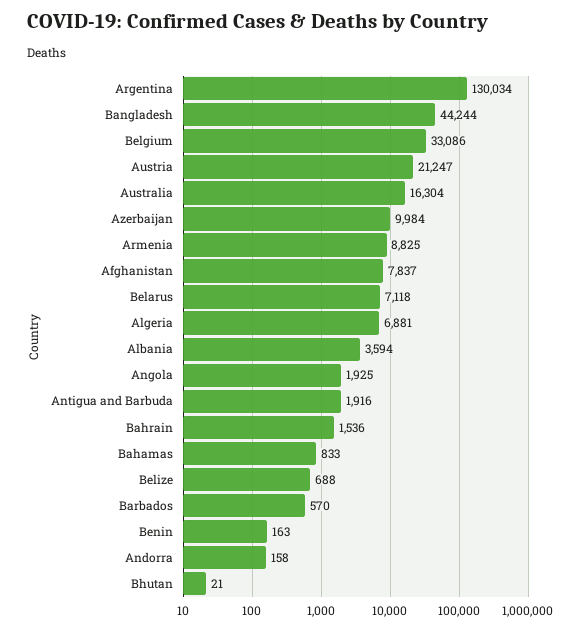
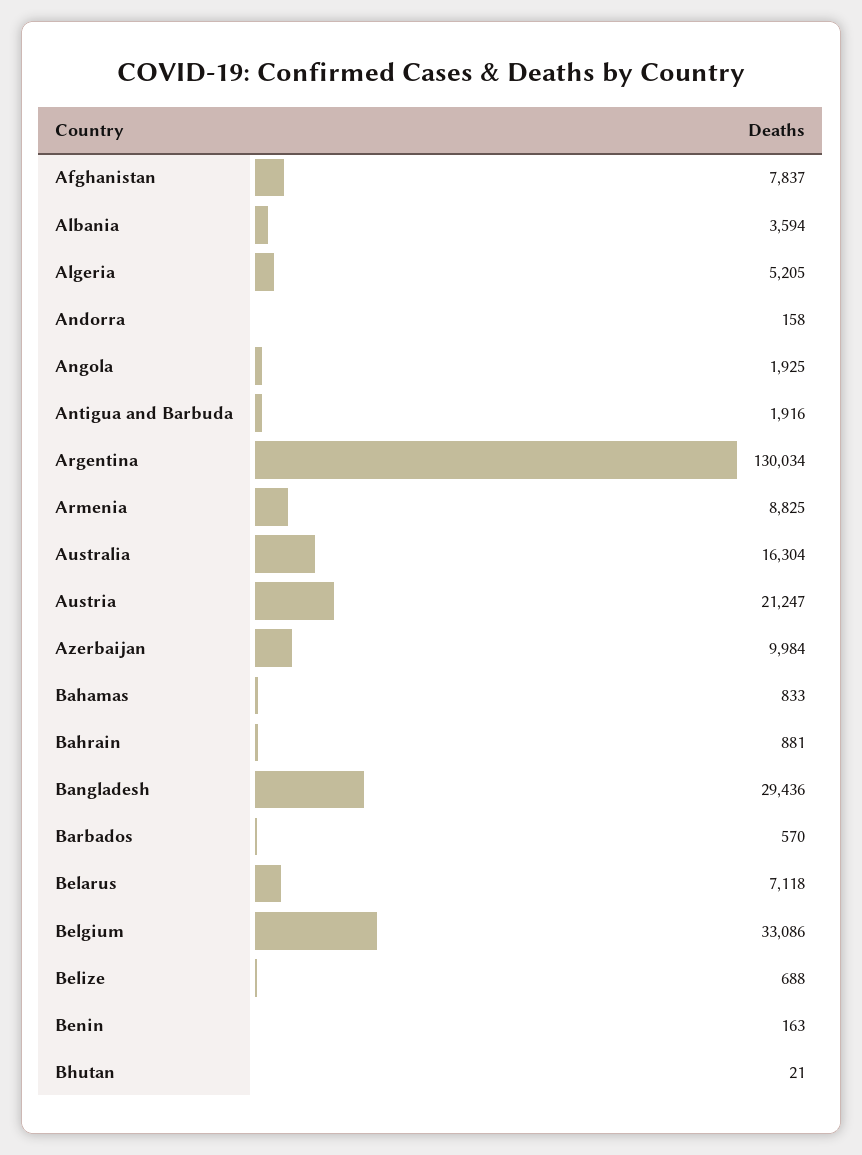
Bangladesh: 44244 -> 29436
Algeria: 6881 -> 5205
Bahrain: 1536 -> 881

